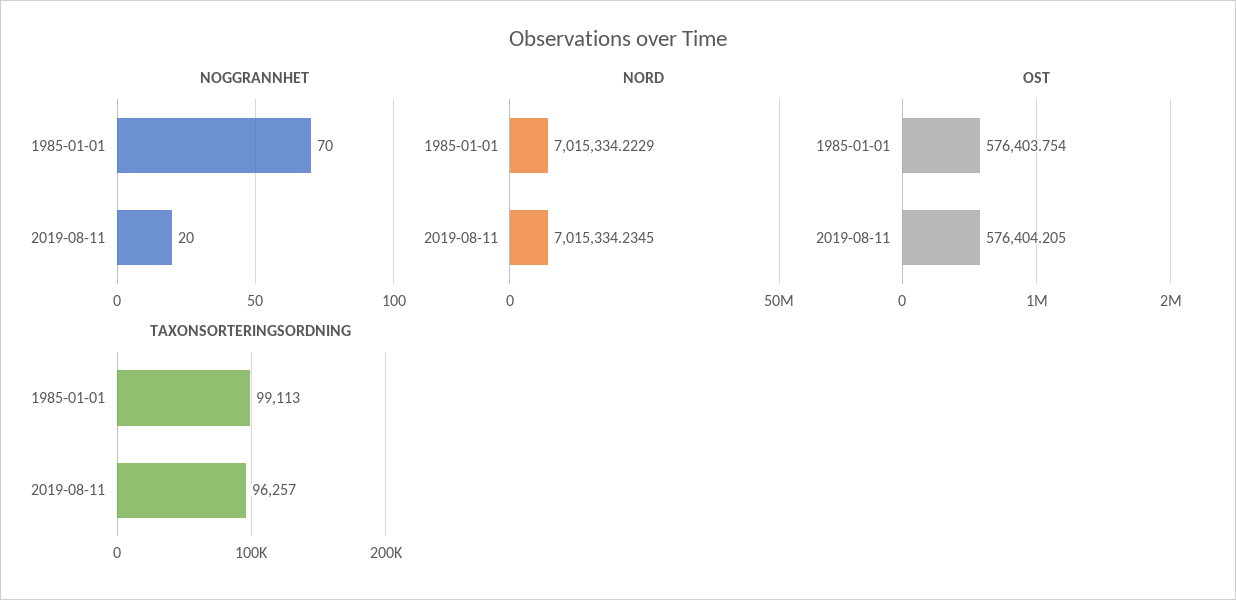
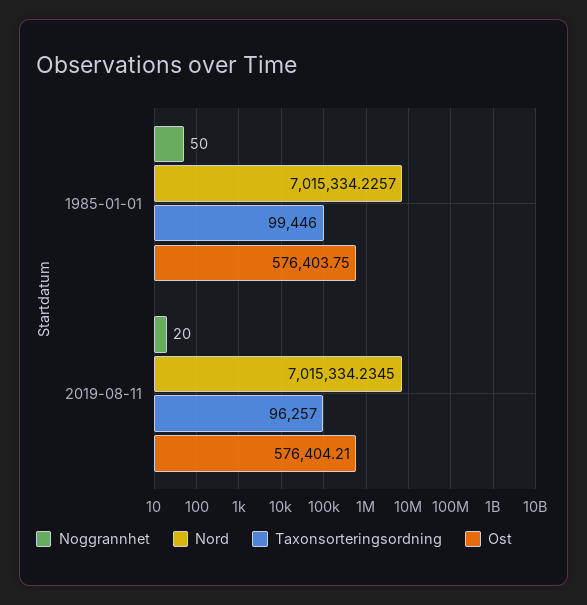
NOGGRANNHET, 1985-01-01: 70 -> 50
NORD, 1985-01-01: 7015334.2229 -> 7015334.2257
TAXONSORTERINGSORDNING, 1985-01-01: 99113 -> 99446

